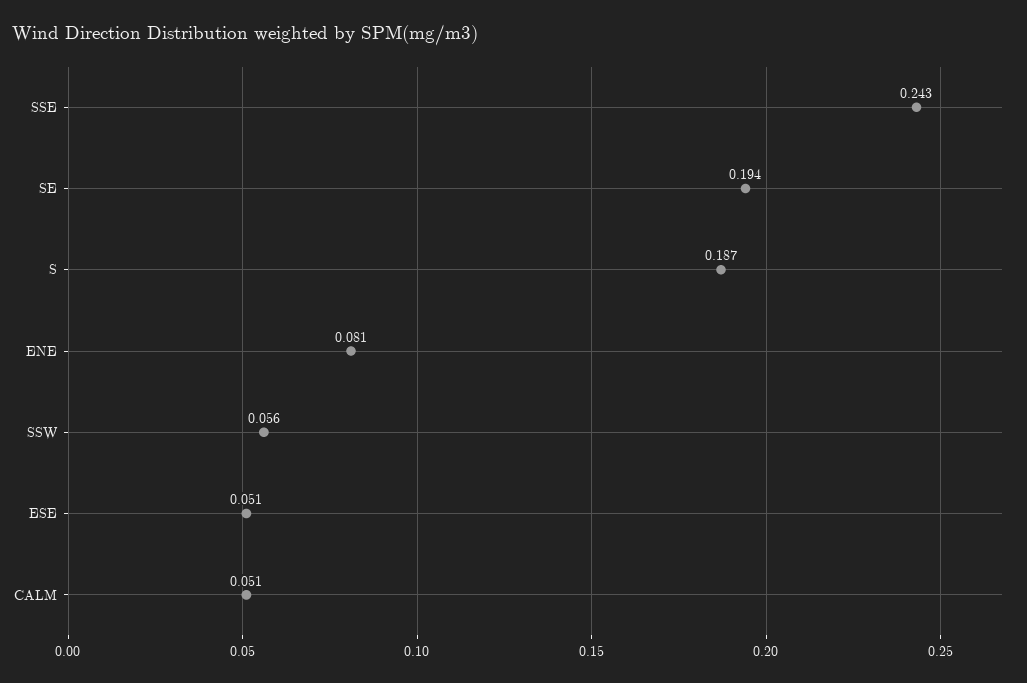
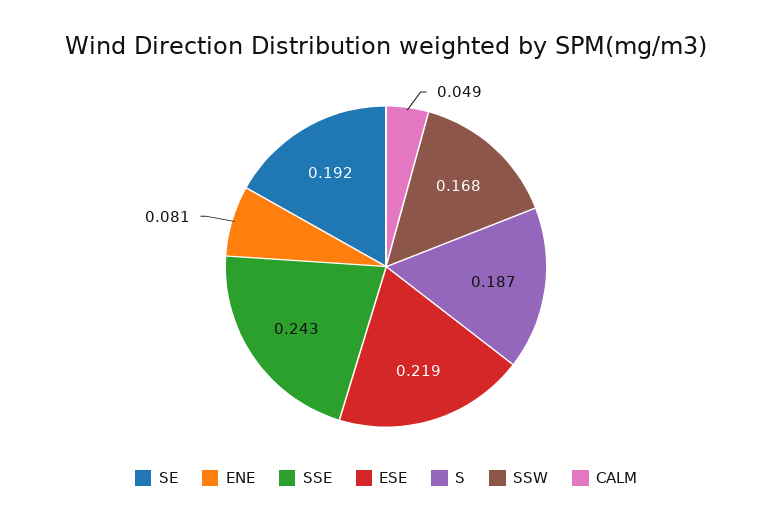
SE: 0.194 -> 0.192
SSW: 0.056 -> 0.168
ESE: 0.051 -> 0.219
CALM: 0.051 -> 0.049

